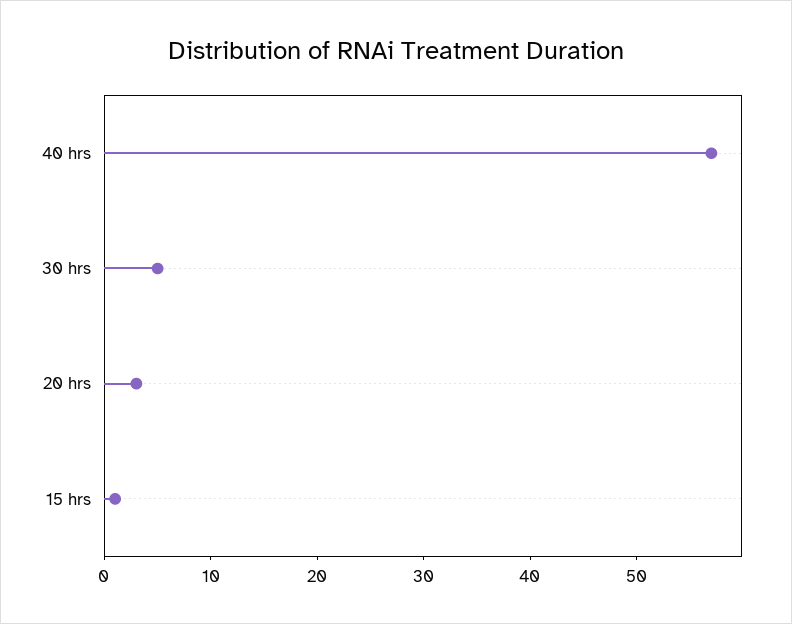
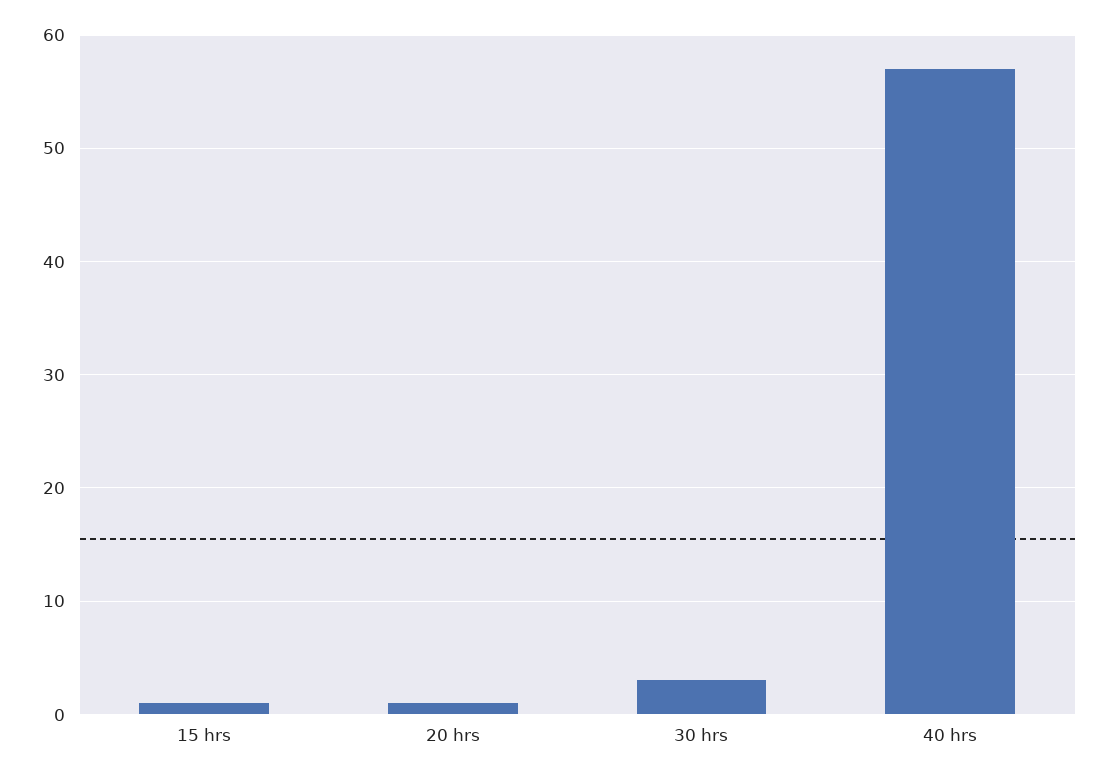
30 hrs: 5 -> 3
20 hrs: 3 -> 1

